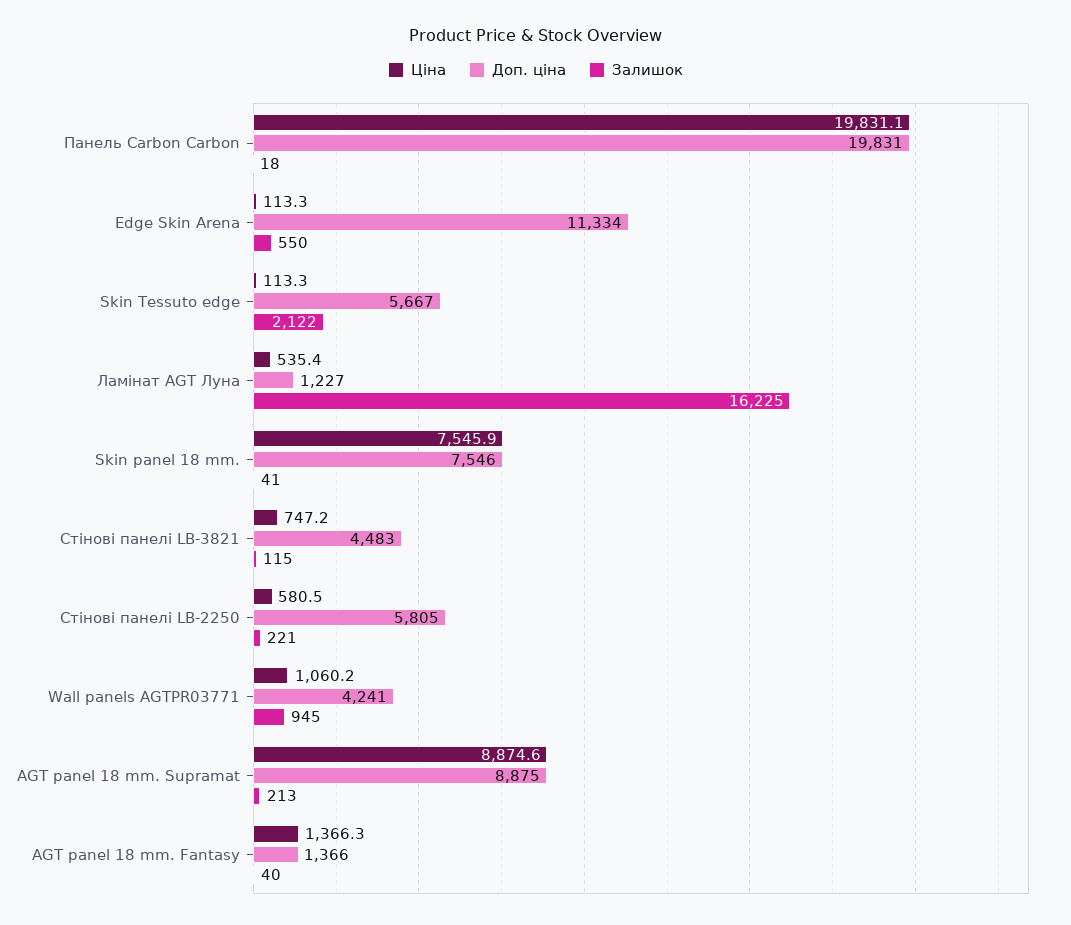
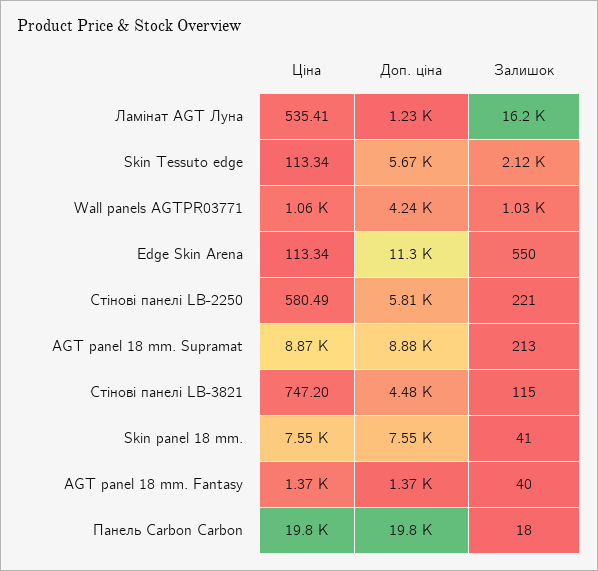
Залишок, Wall panels AGTPR03771: 945 -> 1030

